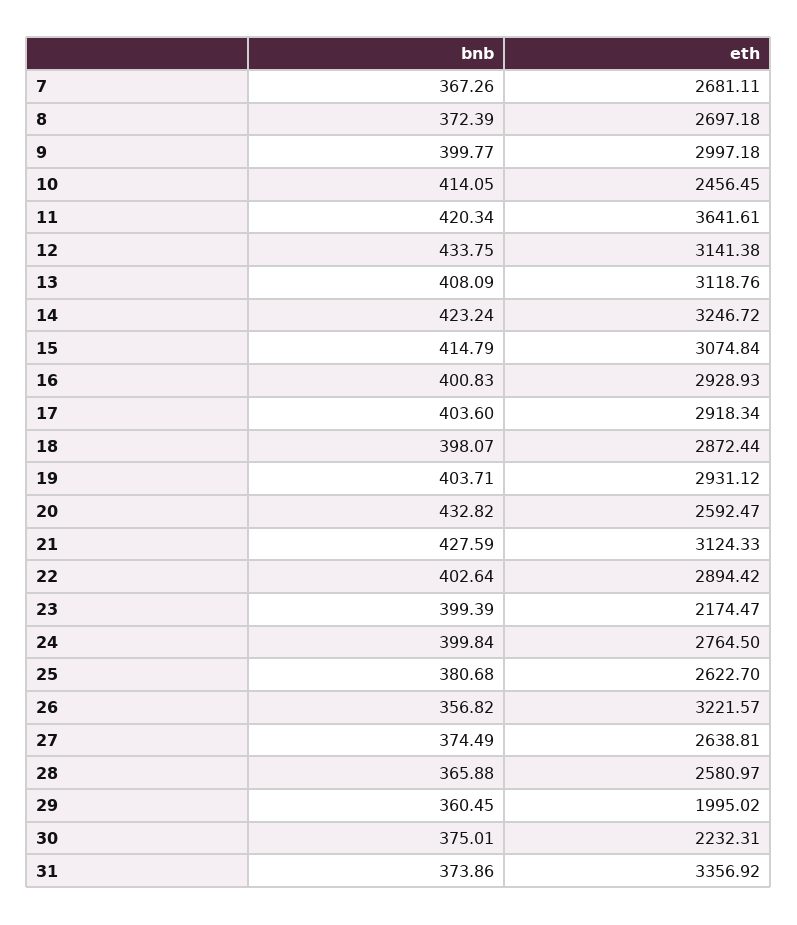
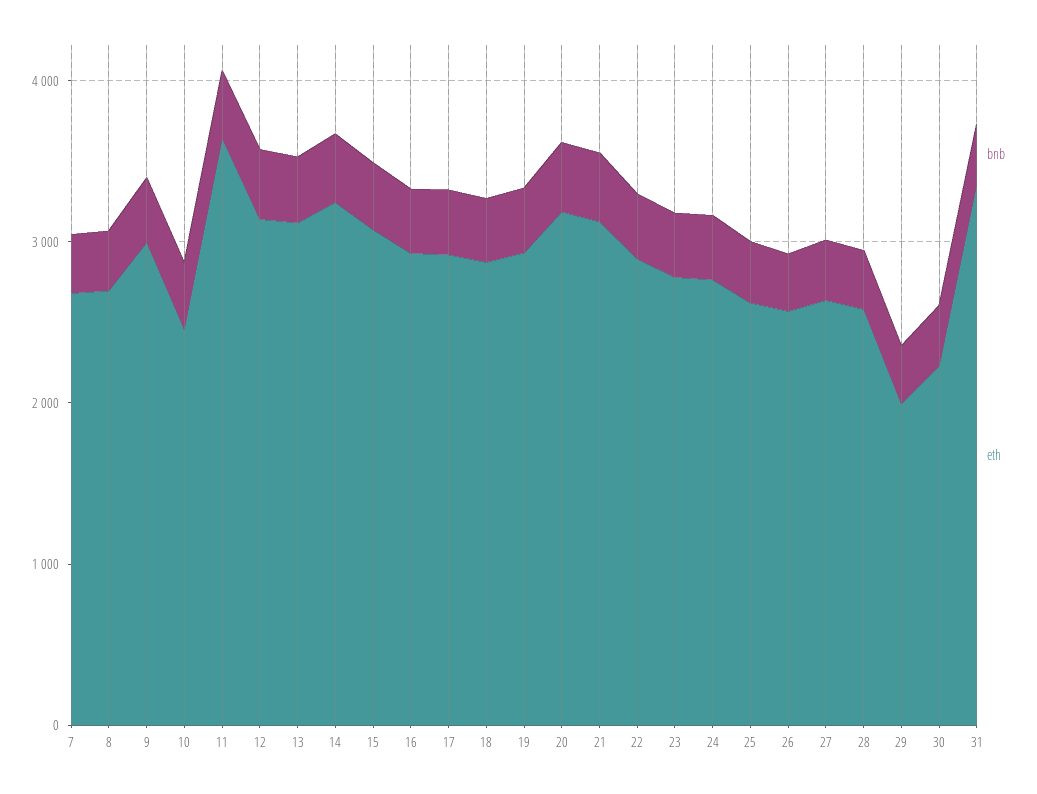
eth, 20: 2592.47 -> 3200
eth, 23: 2174.47 -> 2800
eth, 26: 3221.57 -> 2600

